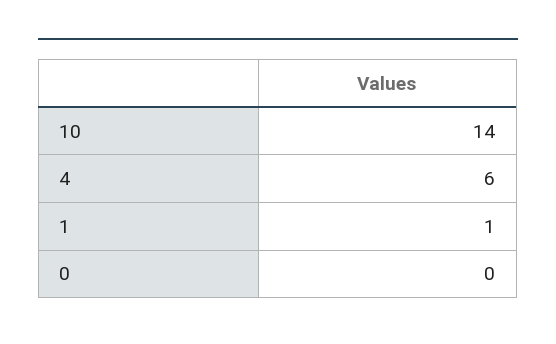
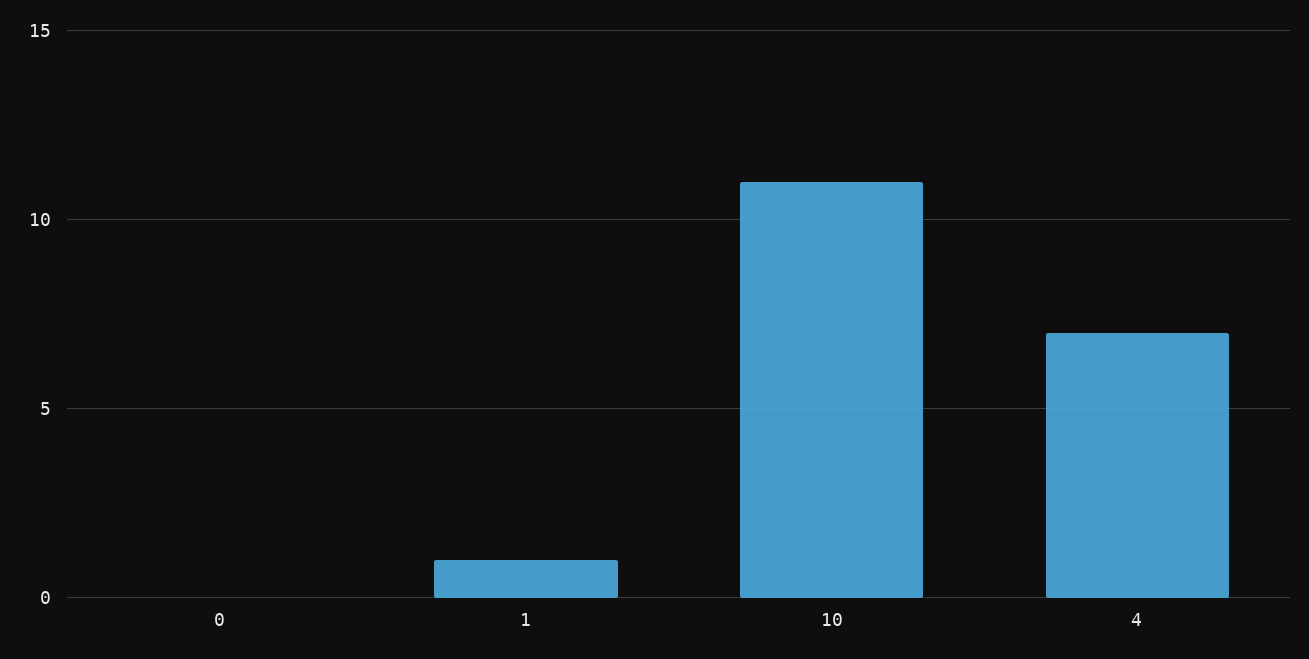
10: 14 -> 11
4: 6 -> 7

